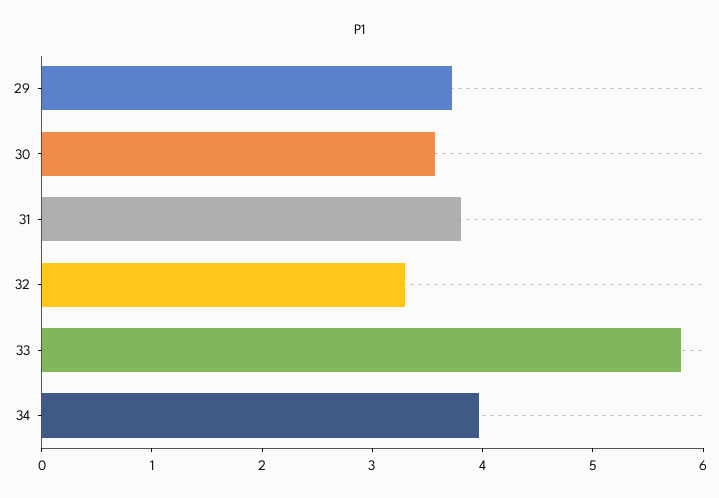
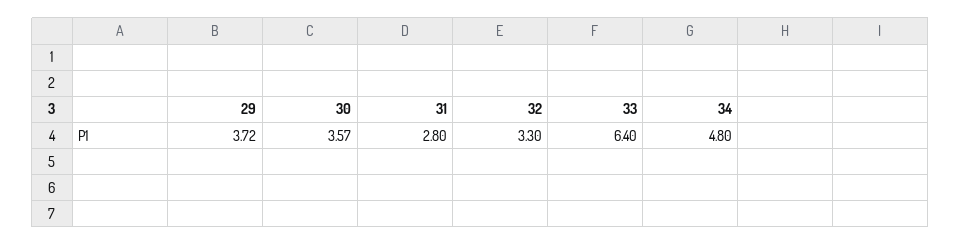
31: 3.8 -> 2.8
33: 5.8 -> 6.4
34: 4 -> 4.8

